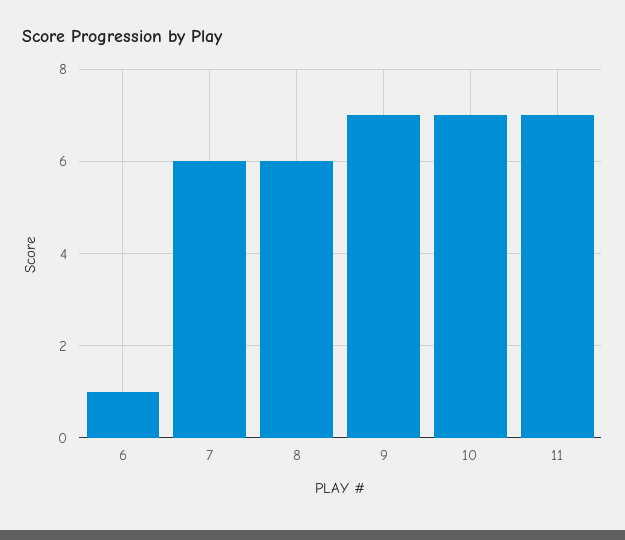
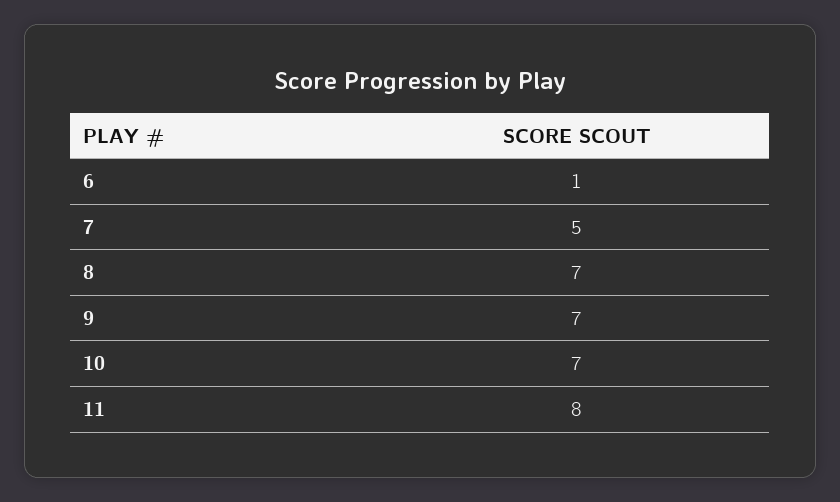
7: 6 -> 5
8: 6 -> 7
11: 7 -> 8

